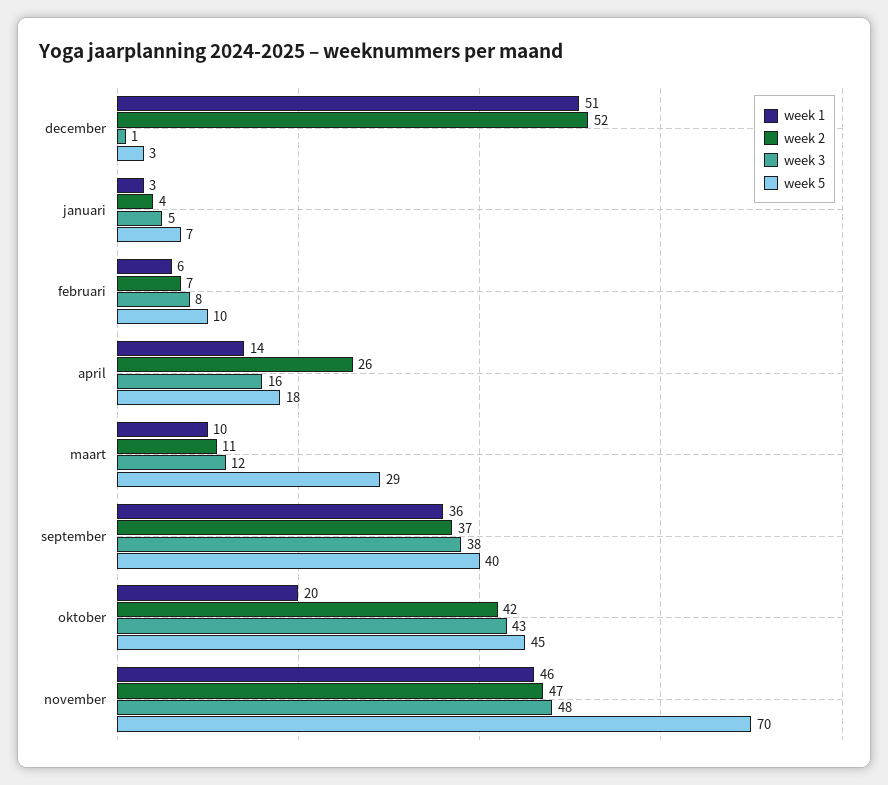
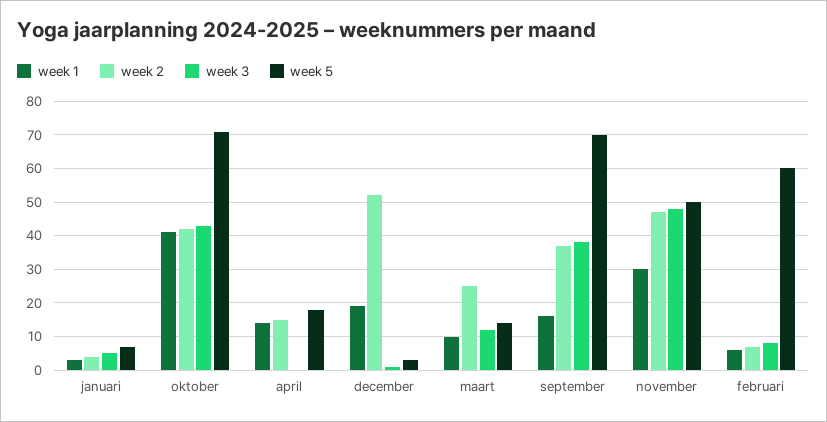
week 1, december: 51 -> 20
week 5, februari: 10 -> 60
week 2, april: 26 -> 15
week 3, april: 16 -> 0
week 2, maart: 11 -> 25
week 5, maart: 29 -> 15
week 1, september: 36 -> 15
week 5, september: 40 -> 70
week 1, oktober: 20 -> 40
week 5, oktober: 45 -> 70
week 1, november: 46 -> 30
week 5, november: 70 -> 50

